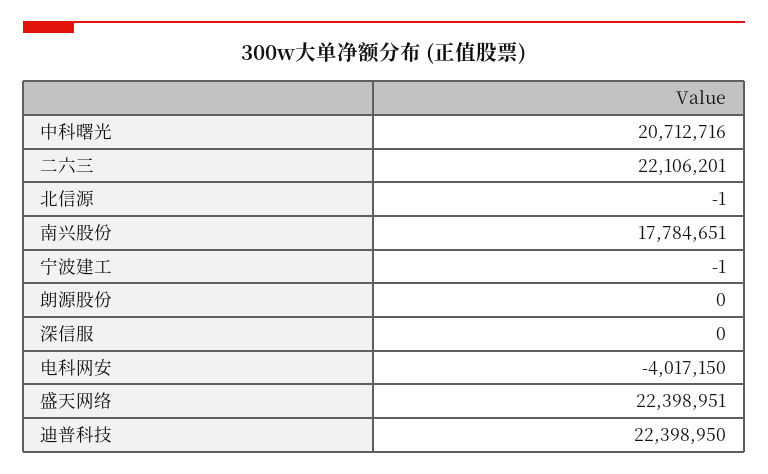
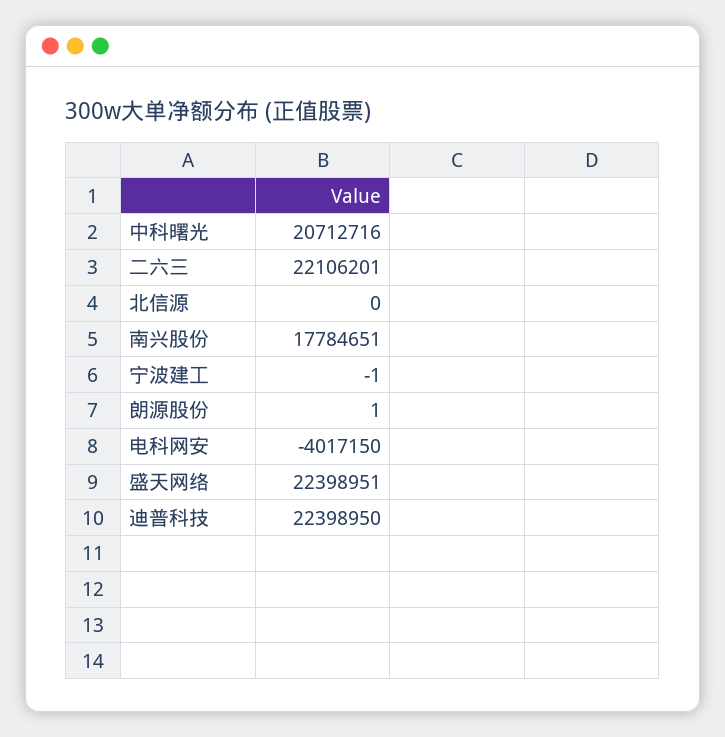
北信源: -1 -> 0
朗源股份: 0 -> 1
深信服: 0 -> none

